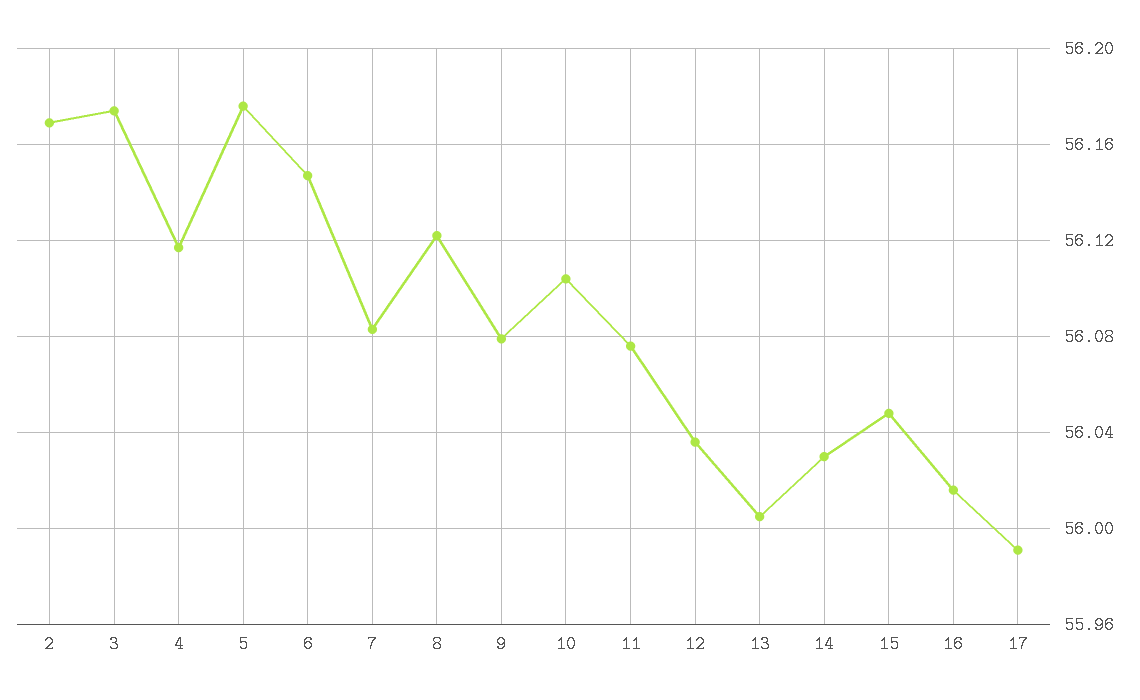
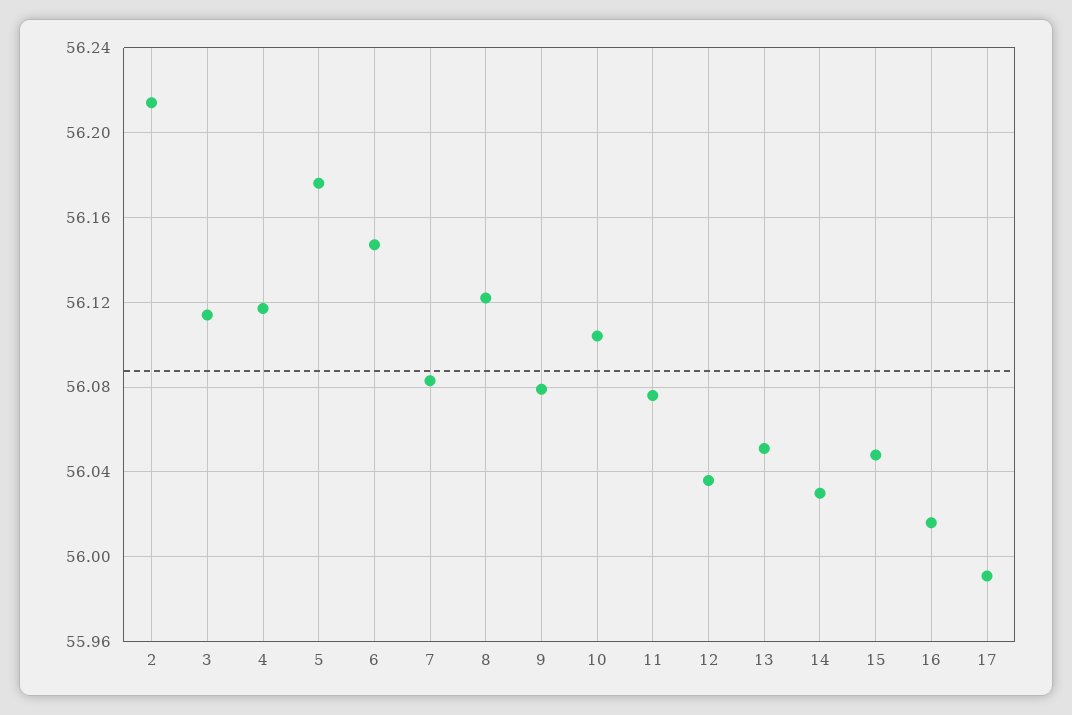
2: 56.17 -> 56.215
3: 56.175 -> 56.115
13: 56.005 -> 56.05

